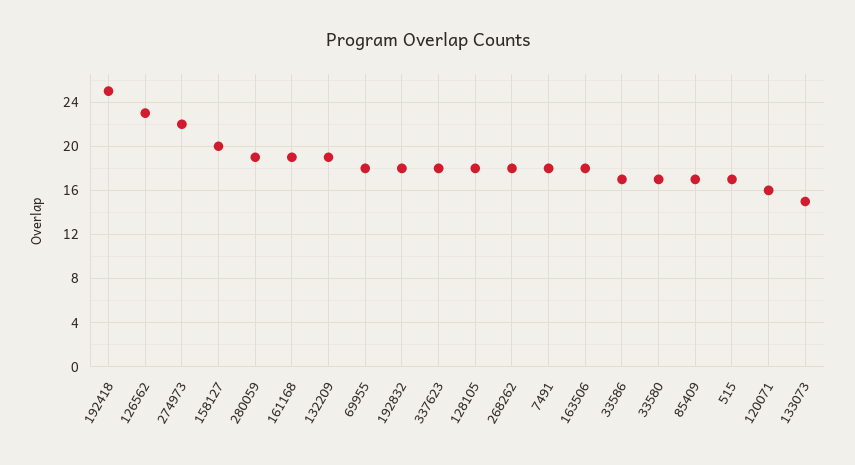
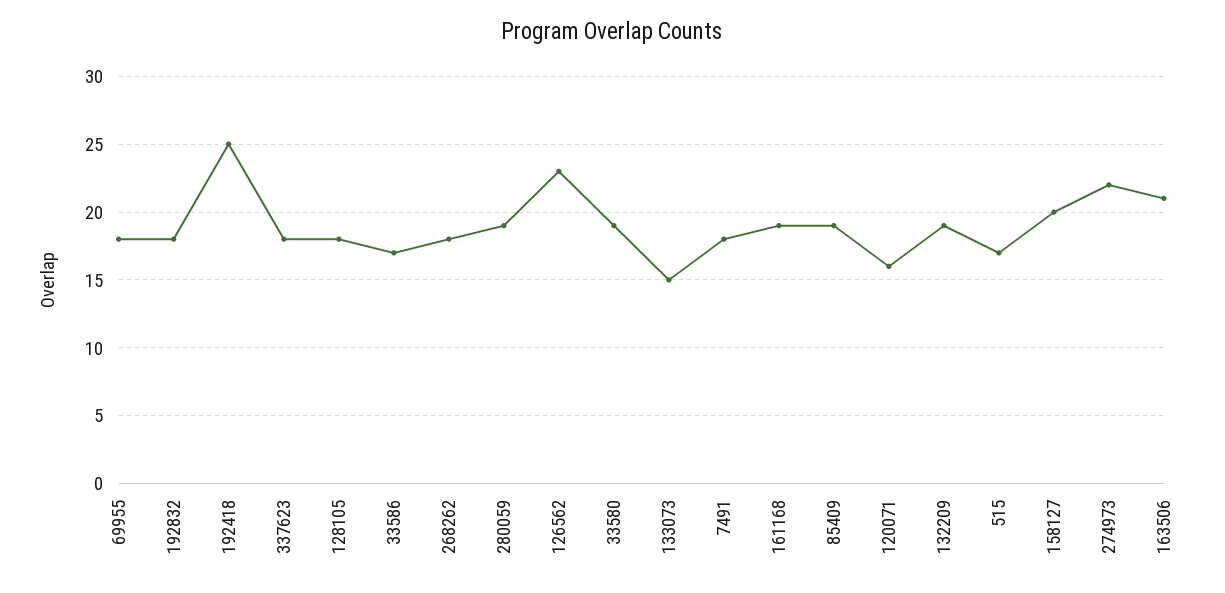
163506: 18 -> 21
33580: 17 -> 19
85409: 17 -> 19

